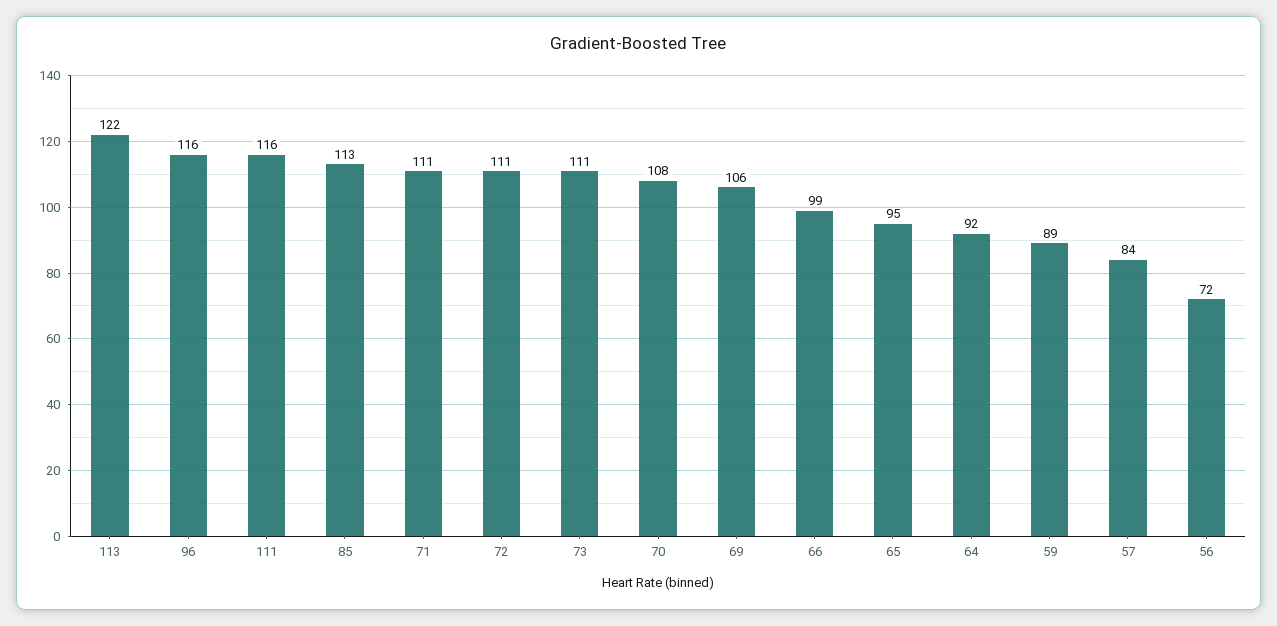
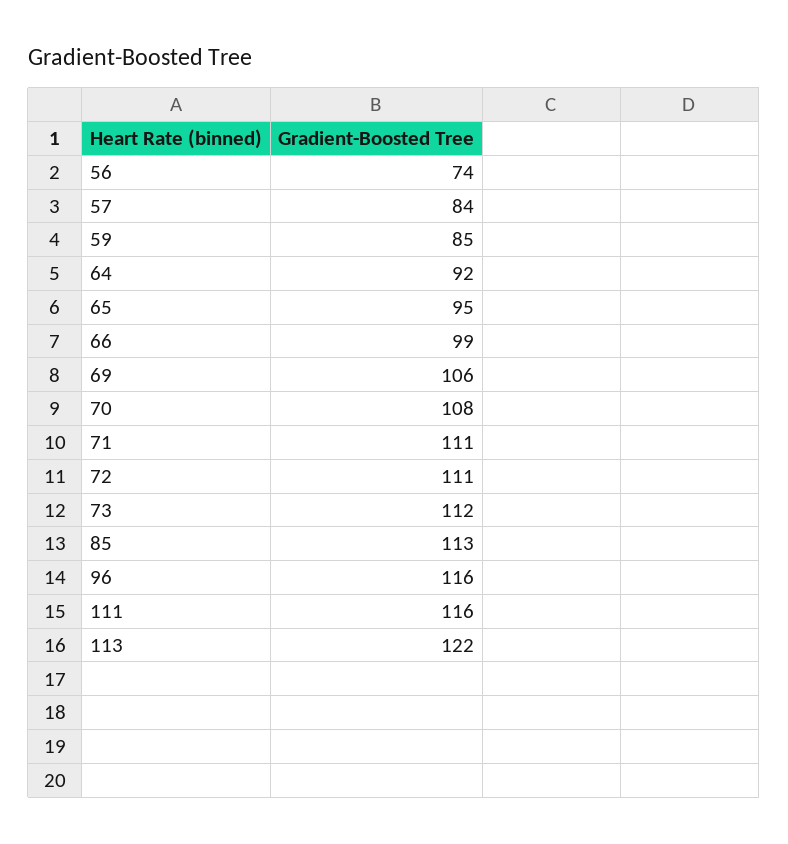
73: 111 -> 112
59: 89 -> 85
56: 72 -> 74

